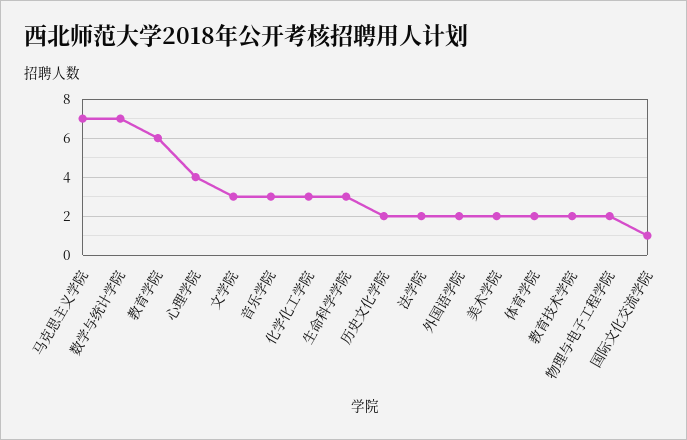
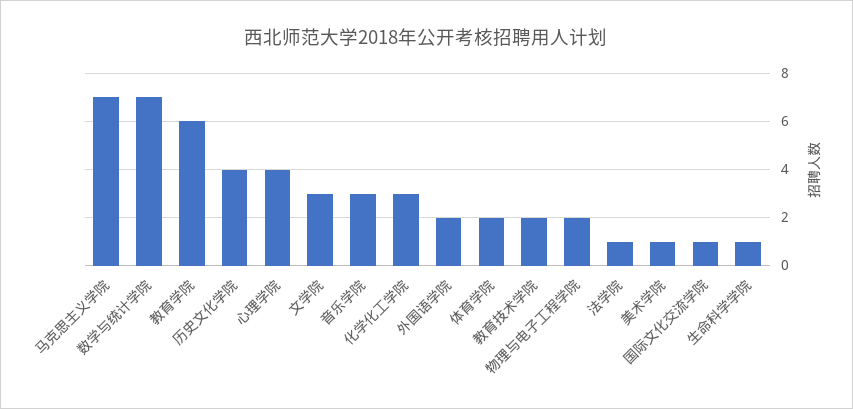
生命科学学院: 3 -> 1
历史文化学院: 2 -> 4
法学院: 2 -> 1
美术学院: 2 -> 1

